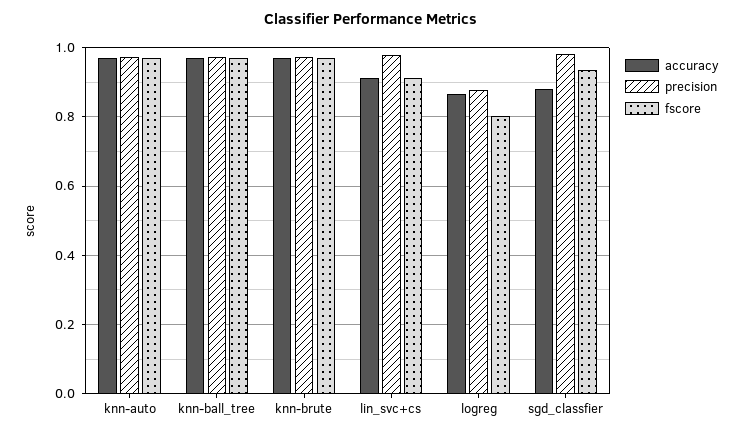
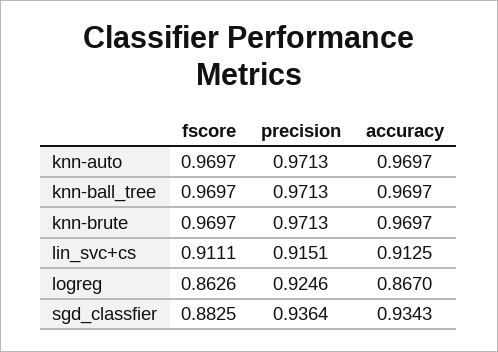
precision, lin_svc+cs: 0.98 -> 0.9151
precision, logreg: 0.88 -> 0.9246
fscore, logreg: 0.8 -> 0.8626
accuracy, sgd_classfier: 0.88 -> 0.9343
precision, sgd_classfier: 0.98 -> 0.9364
fscore, sgd_classfier: 0.94 -> 0.8825

